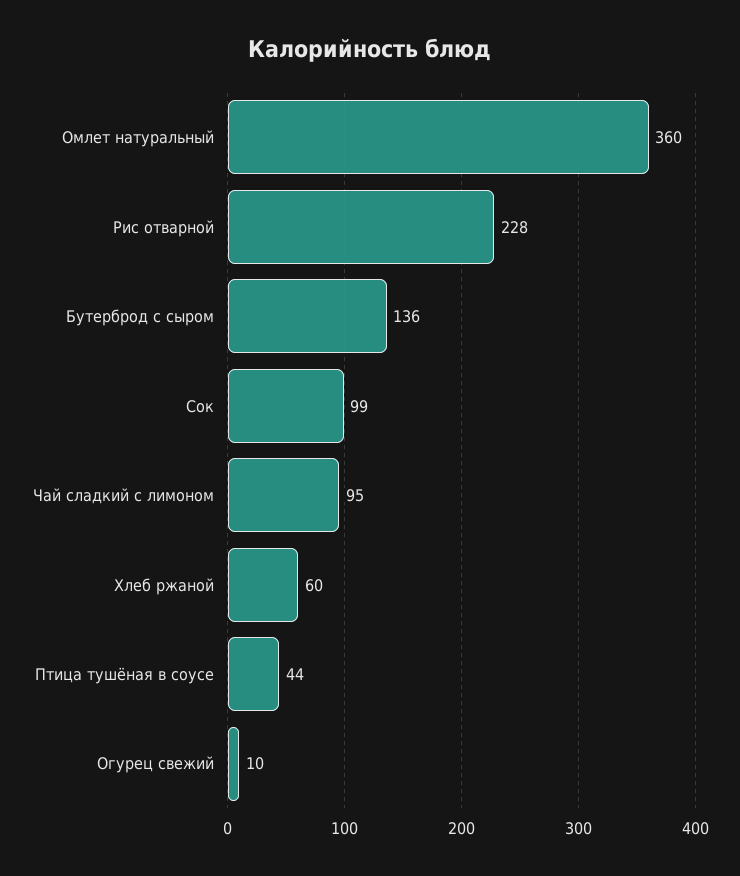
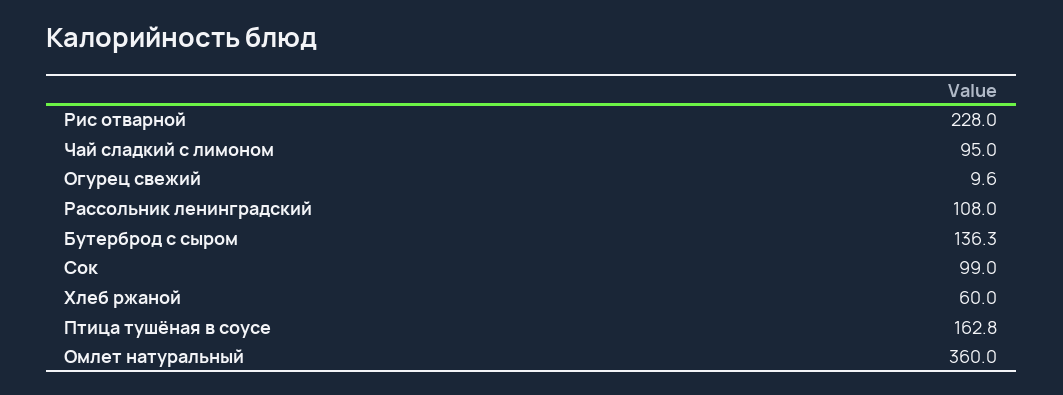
Птица тушёная в соусе: 44 -> 162.8
Рассольник ленинградский: none -> 108

